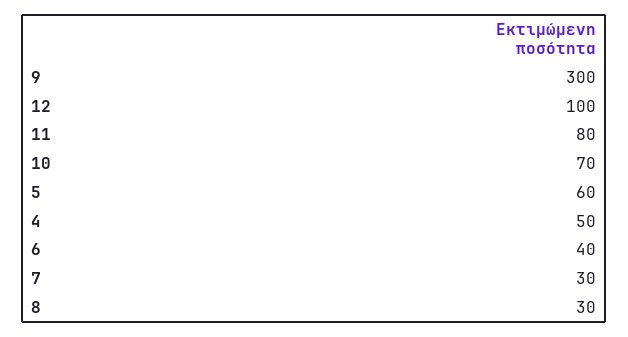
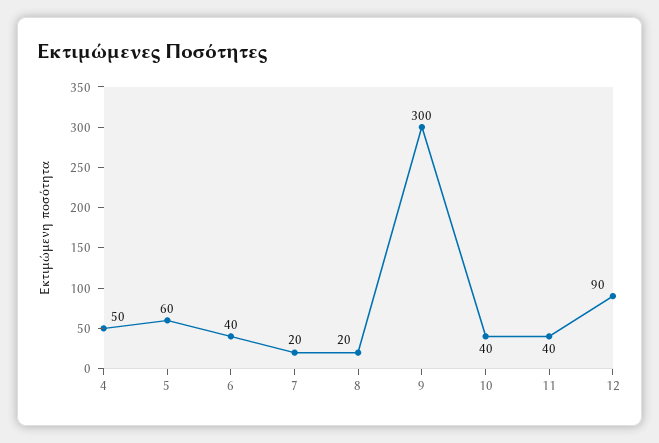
12: 100 -> 90
11: 80 -> 40
10: 70 -> 40
7: 30 -> 20
8: 30 -> 20

